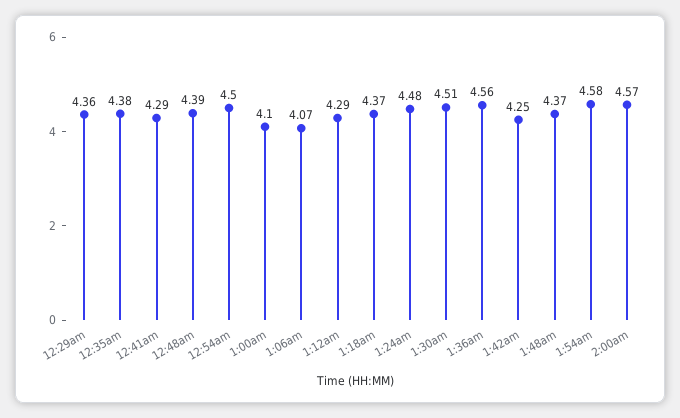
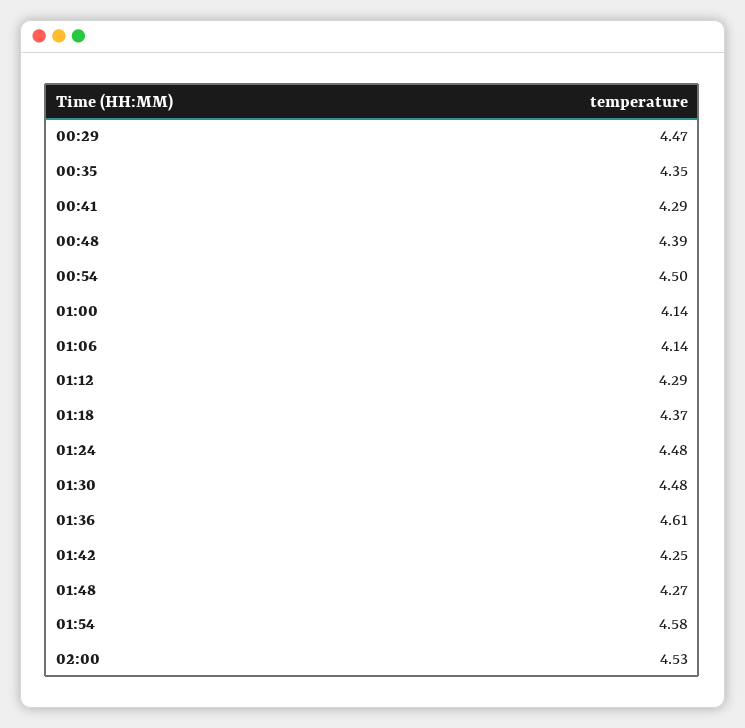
12:29am: 4.36 -> 4.47
12:35am: 4.38 -> 4.35
1:00am: 4.1 -> 4.14
1:06am: 4.07 -> 4.14
1:30am: 4.51 -> 4.48
1:36am: 4.56 -> 4.61
1:48am: 4.37 -> 4.27
2:00am: 4.57 -> 4.53

